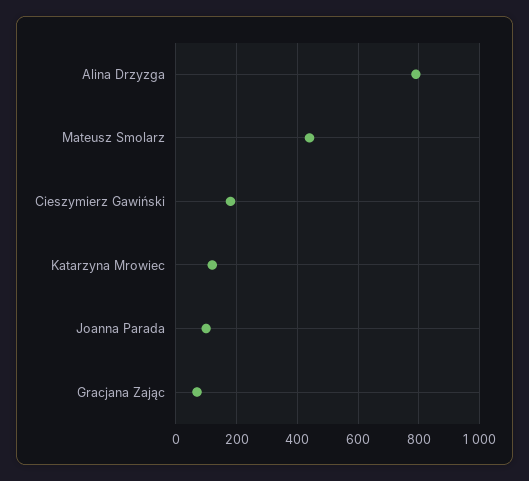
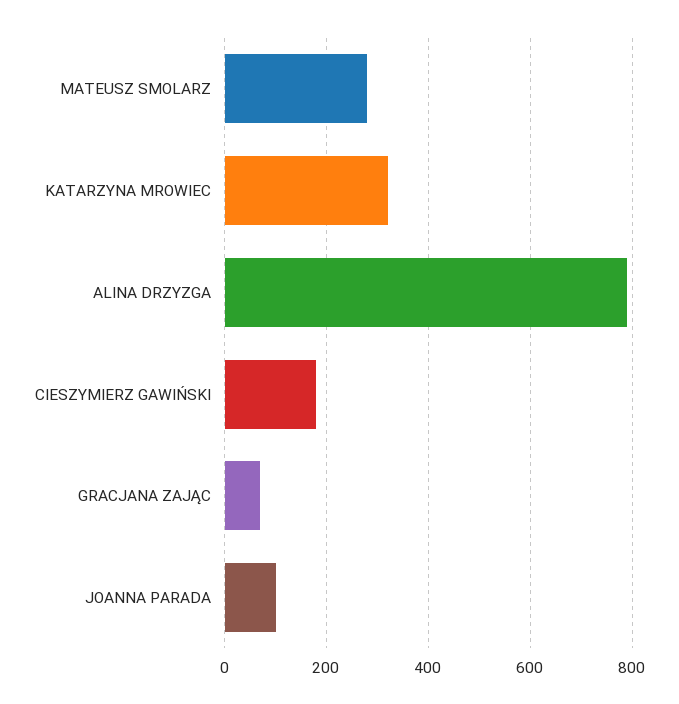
Mateusz Smolarz: 440 -> 280
Katarzyna Mrowiec: 120 -> 320

